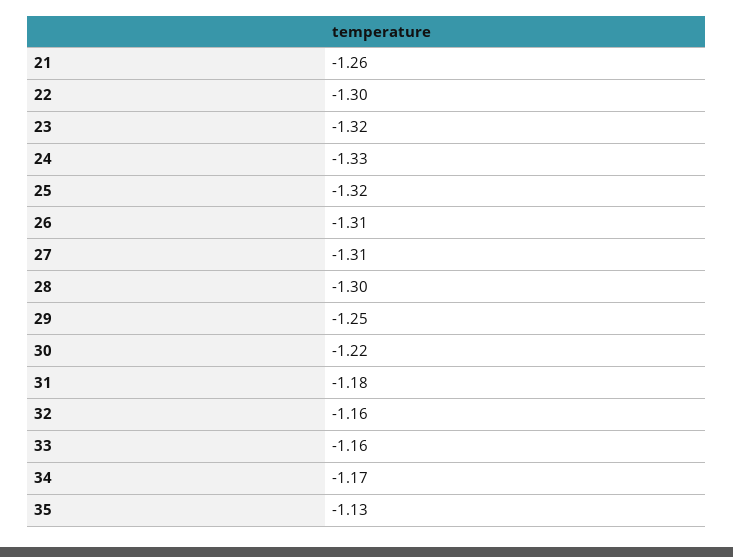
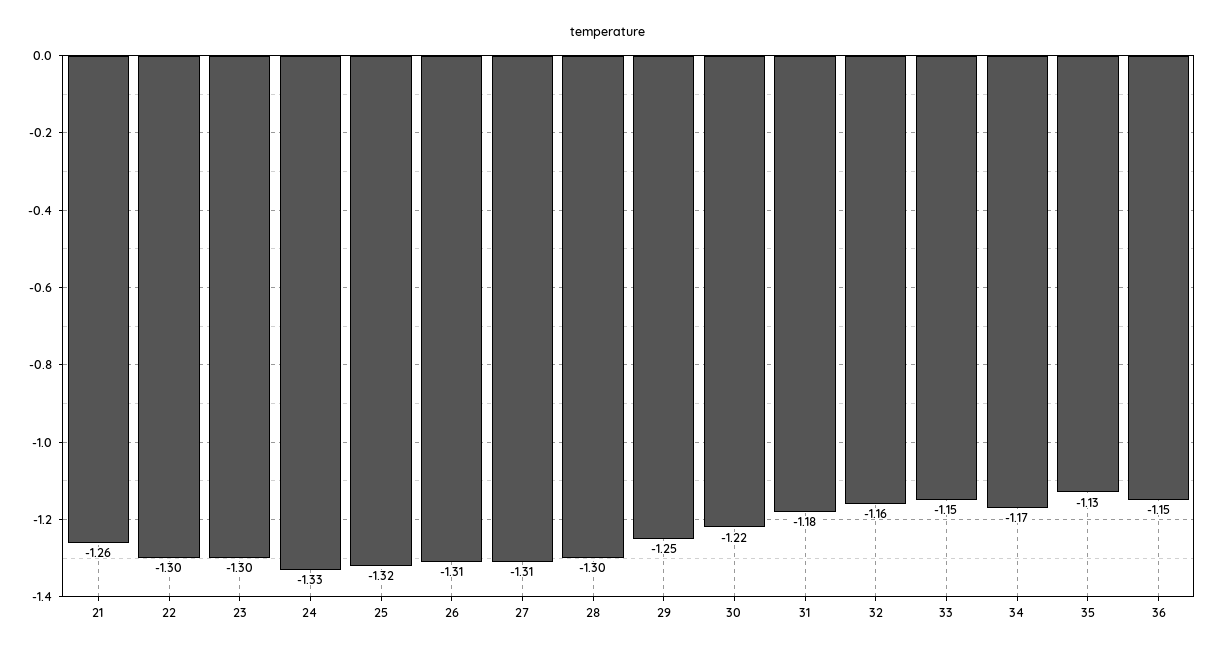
23: -1.32 -> -1.3
33: -1.16 -> -1.15
36: none -> -1.15

